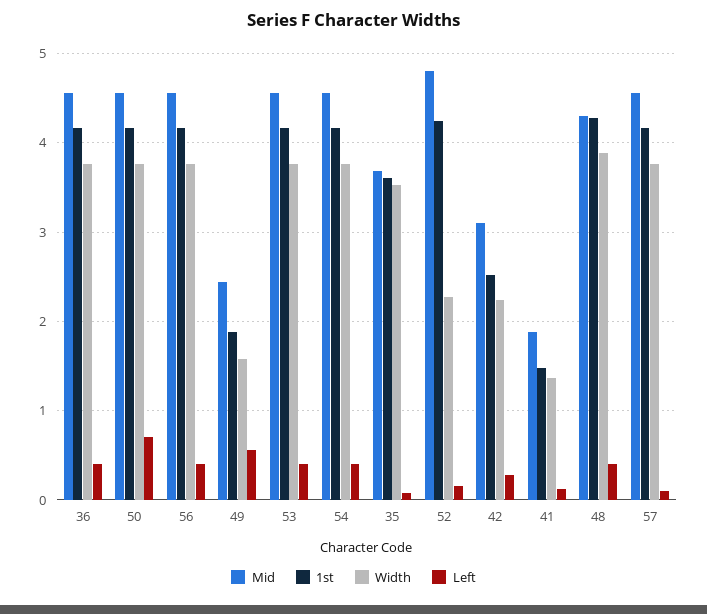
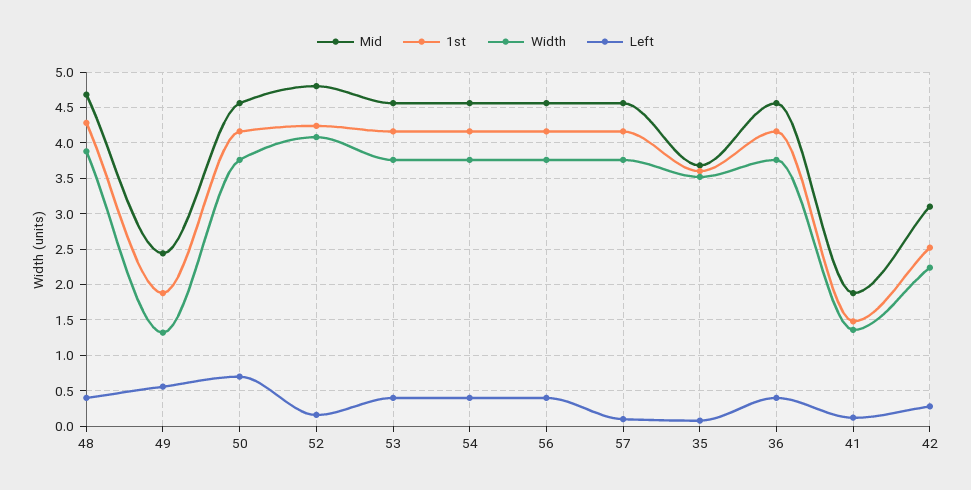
Width, 49: 1.6 -> 1.3
Width, 52: 2.3 -> 4.1
Mid, 48: 4.3 -> 4.7

